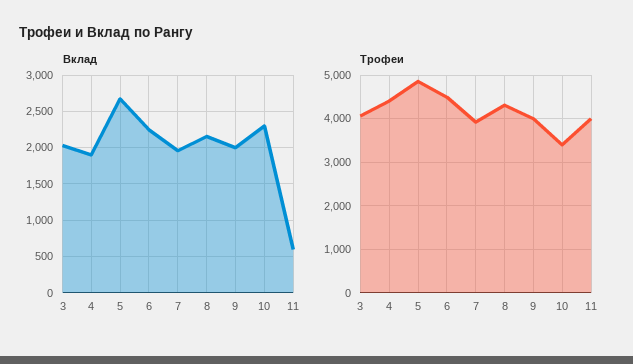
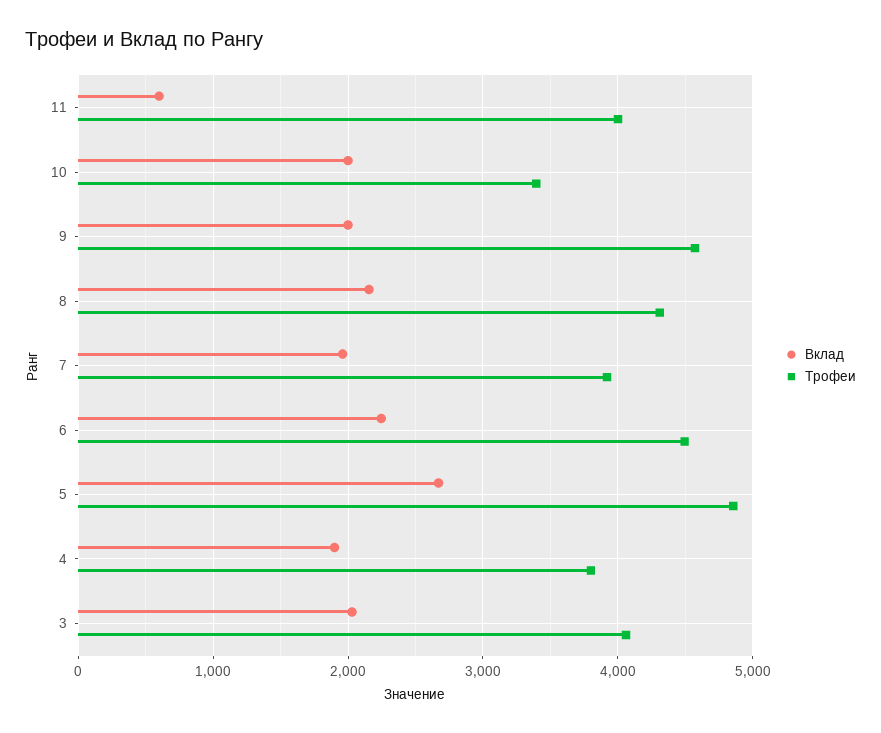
Вклад, 10: 2300 -> 2000
Трофеи, 4: 4400 -> 3800
Трофеи, 9: 4000 -> 4600

